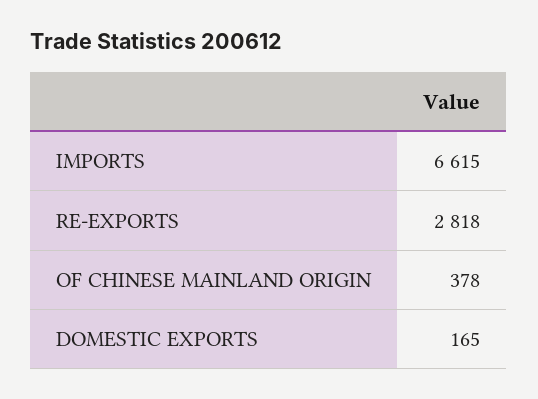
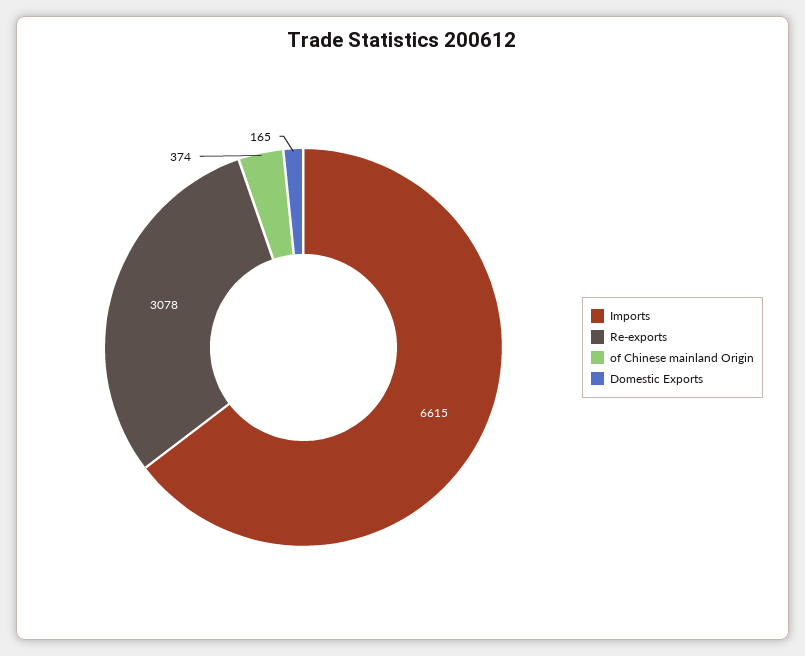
RE-EXPORTS: 2818 -> 3078
OF CHINESE MAINLAND ORIGIN: 378 -> 374

